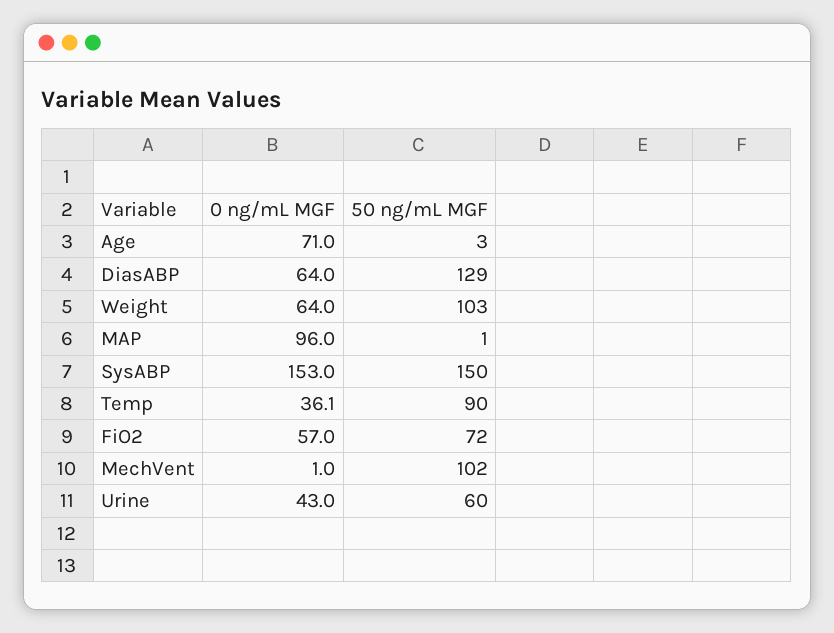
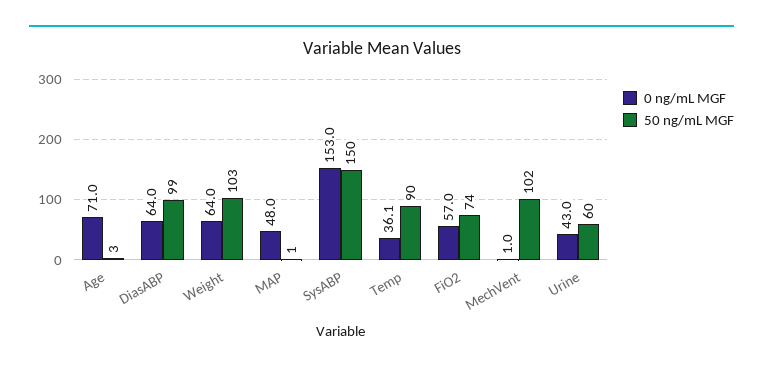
50 ng/mL MGF, DiasABP: 129 -> 99
0 ng/mL MGF, MAP: 96 -> 48
50 ng/mL MGF, FiO2: 72 -> 74

